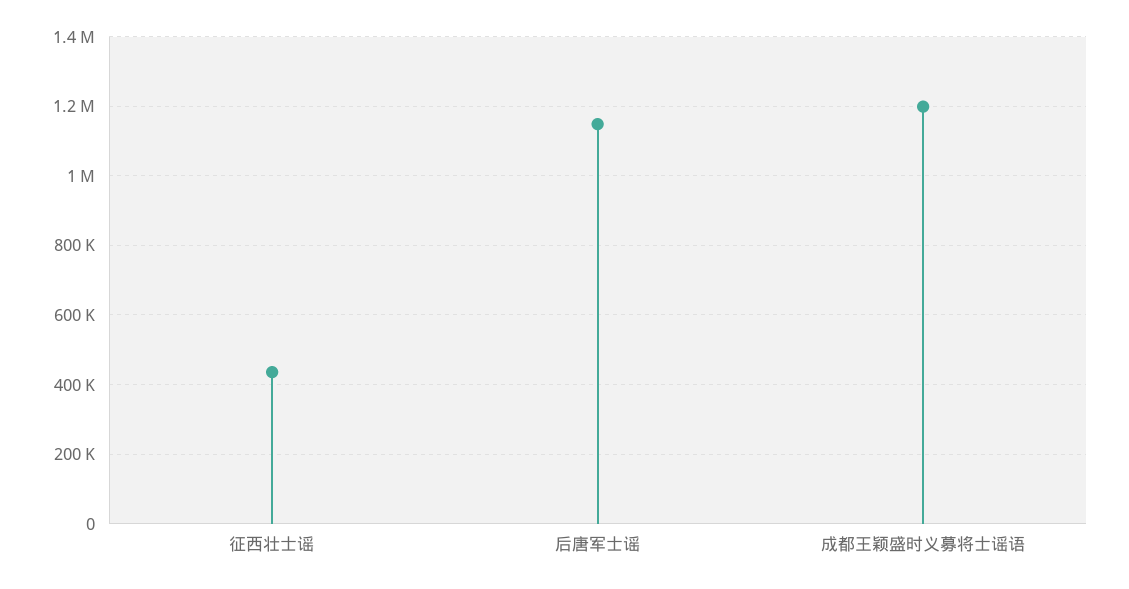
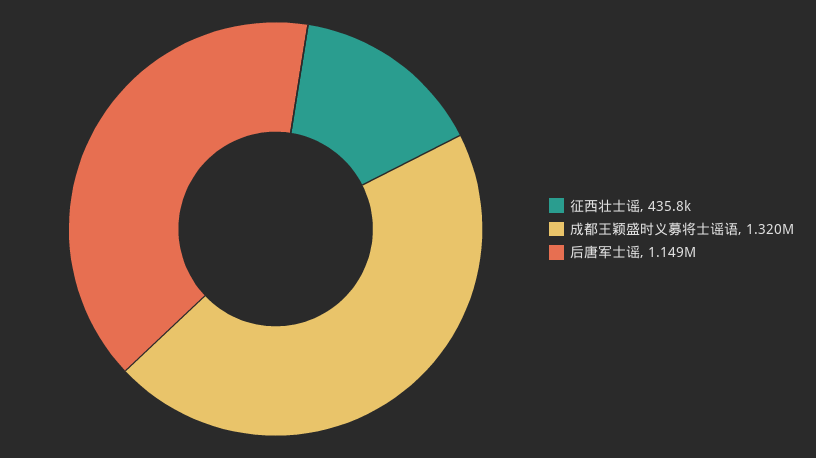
成都王颖盛时义募将士谣语: 1200000 -> 1320000

